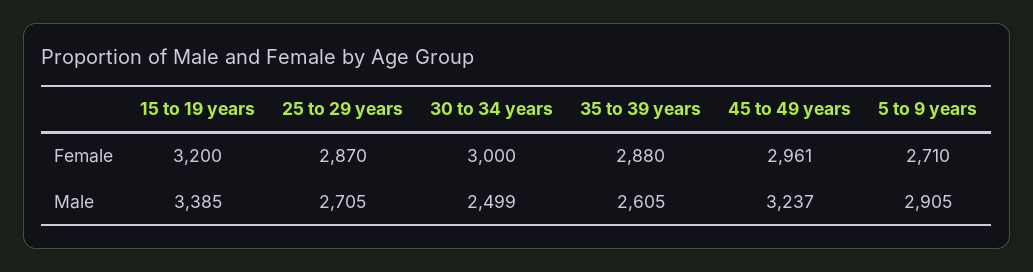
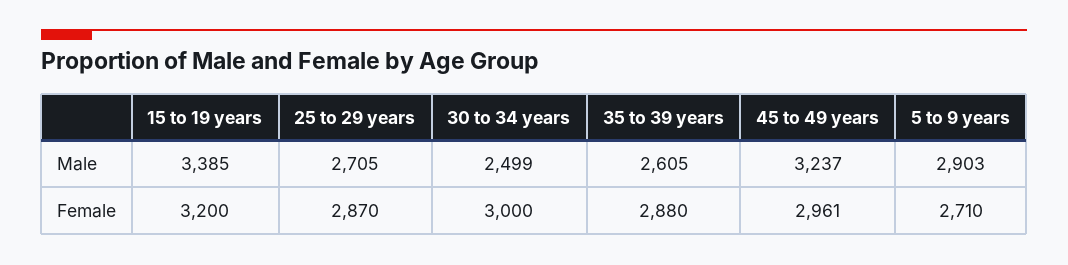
5 to 9 years, Male: 2905 -> 2903

